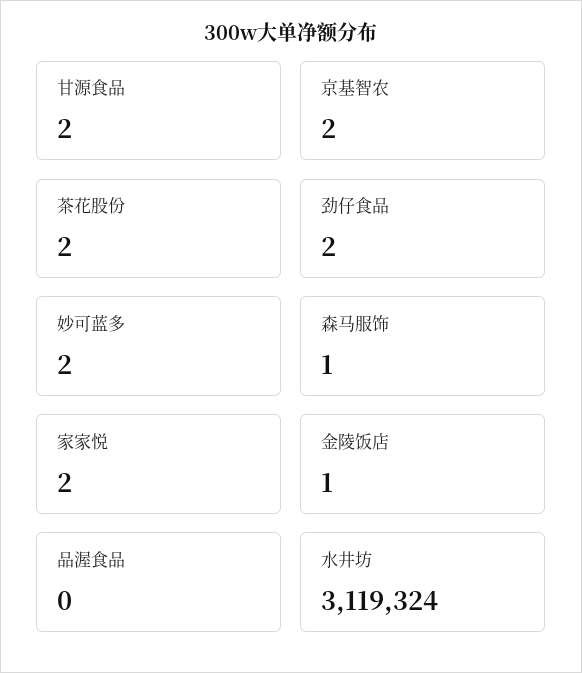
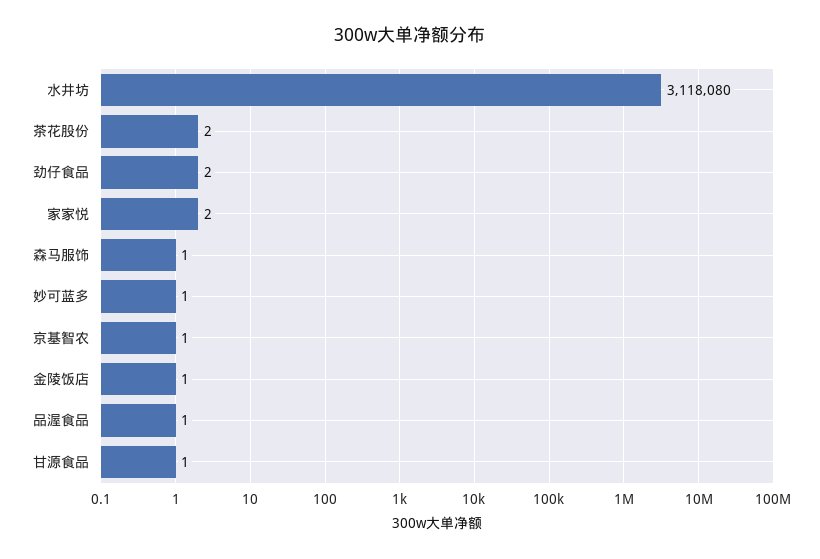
甘源食品: 2 -> 1
京基智农: 2 -> 1
妙可蓝多: 2 -> 1
品渥食品: 0 -> 1
水井坊: 3119324 -> 3118080

